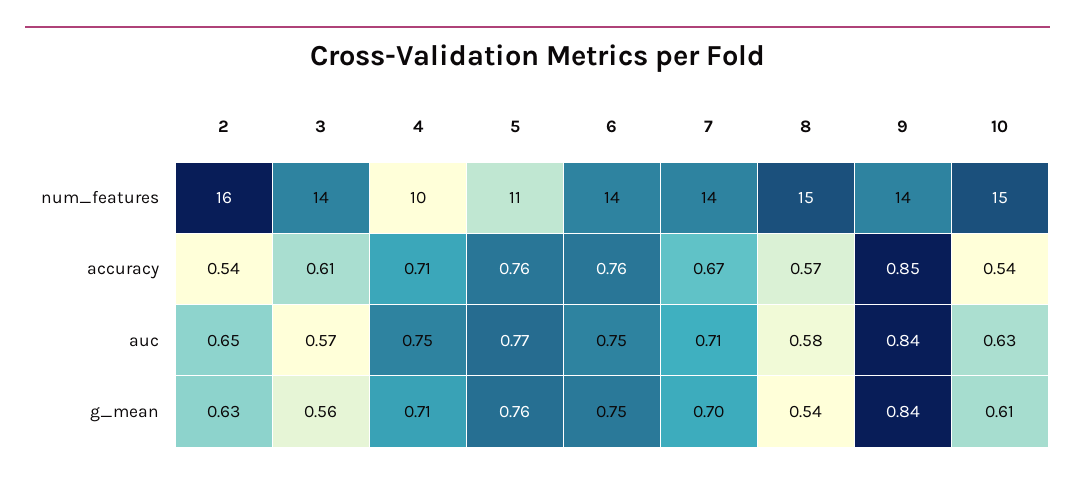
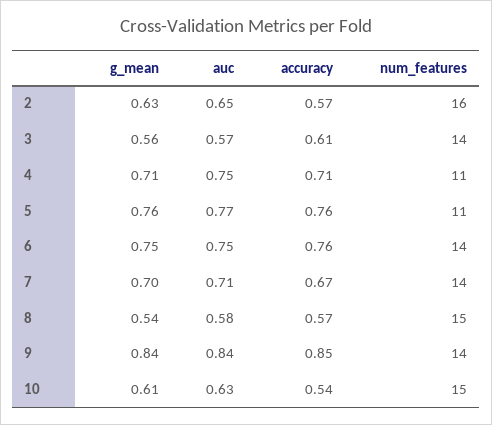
4, num_features: 10 -> 11
2, accuracy: 0.54 -> 0.57

